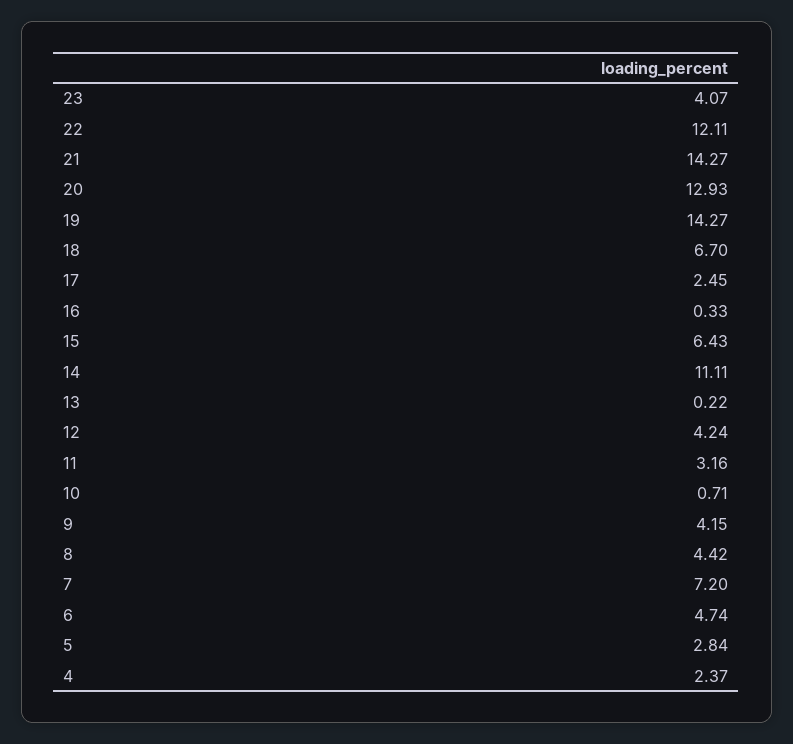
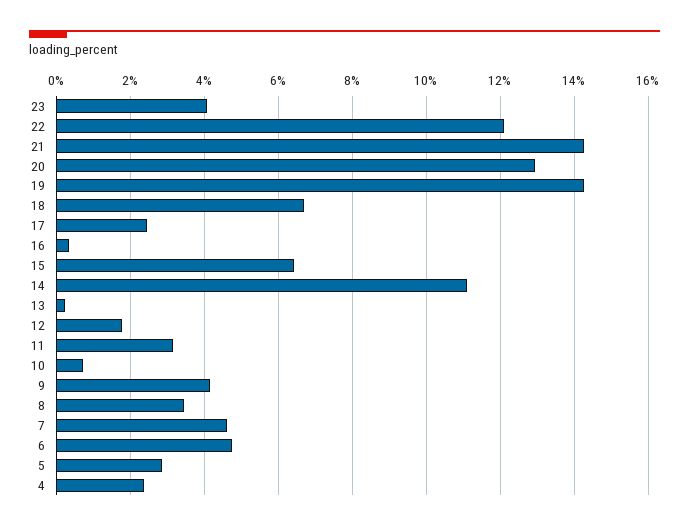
12: 4.24 -> 1.8
8: 4.42 -> 3.4
7: 7.2 -> 4.6

